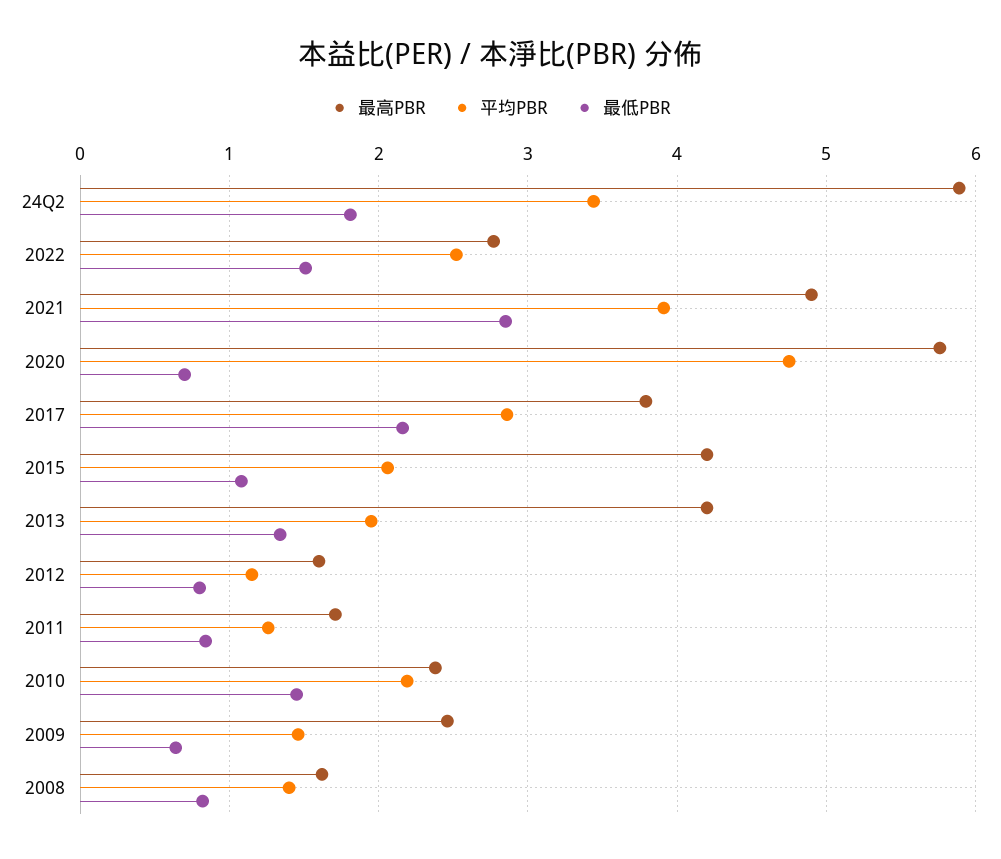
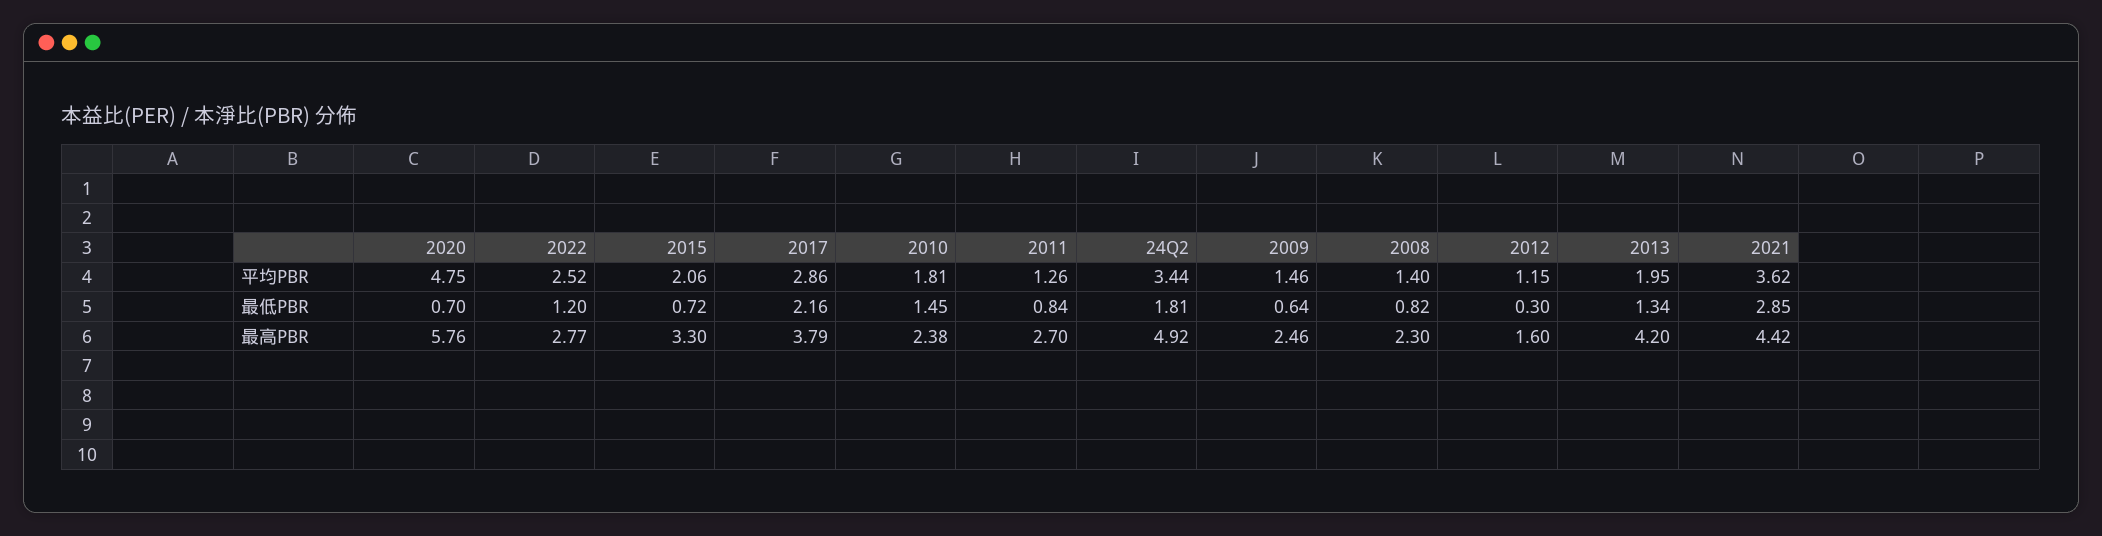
最高PBR, 24Q2: 5.9 -> 4.92
最低PBR, 2022: 1.5 -> 1.2
最高PBR, 2021: 4.9 -> 4.42
平均PBR, 2021: 3.9 -> 3.62
最高PBR, 2015: 4.2 -> 3.3
最低PBR, 2015: 1.1 -> 0.72
最低PBR, 2012: 0.8 -> 0.3
最高PBR, 2011: 1.7 -> 2.7
平均PBR, 2010: 2.2 -> 1.81
最高PBR, 2008: 1.6 -> 2.3

